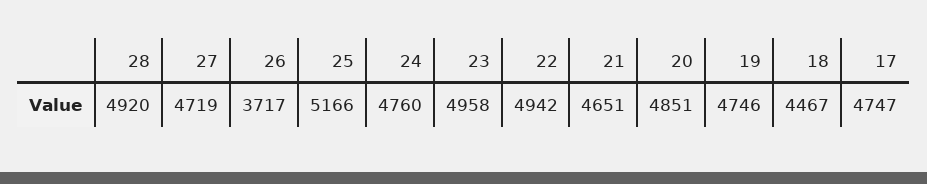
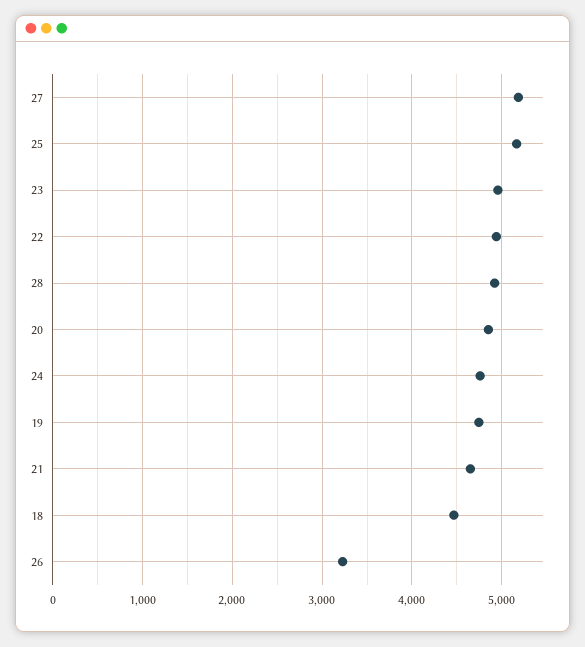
27: 4719 -> 5200
26: 3717 -> 3200
17: 4747 -> none

